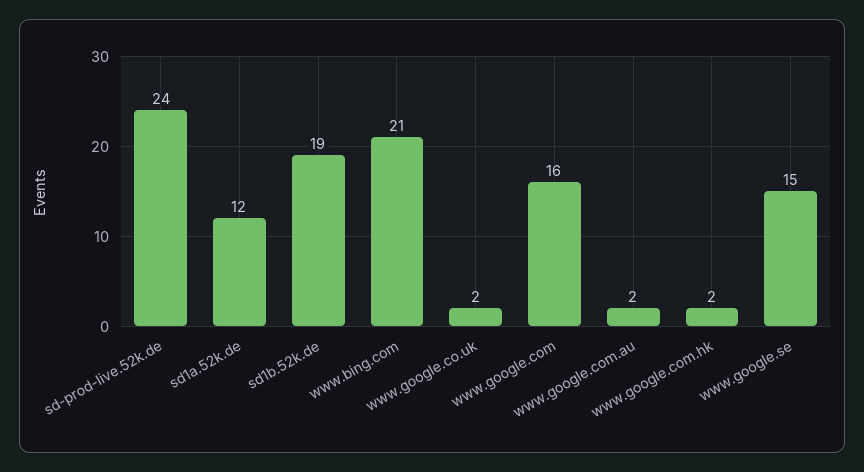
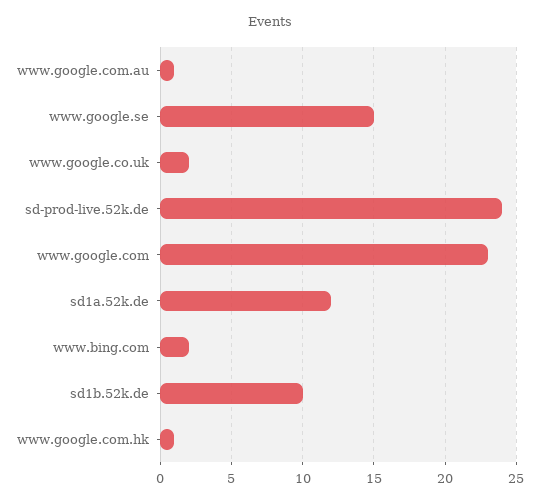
sd1b.52k.de: 19 -> 10
www.bing.com: 21 -> 2
www.google.com: 16 -> 23
www.google.com.au: 2 -> 1
www.google.com.hk: 2 -> 1

